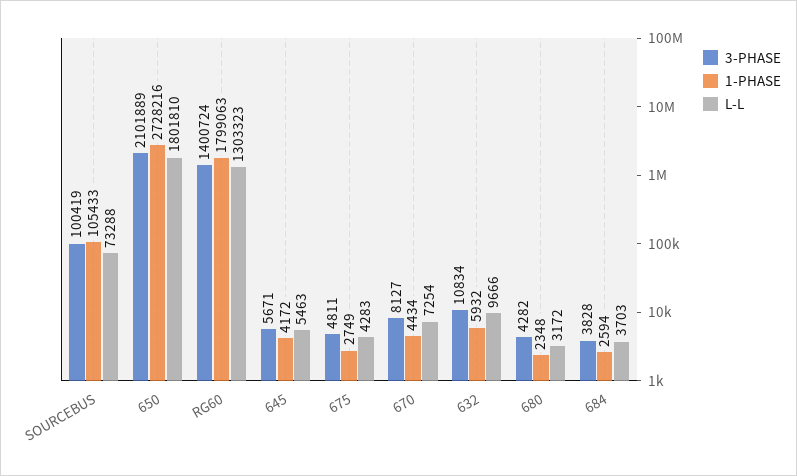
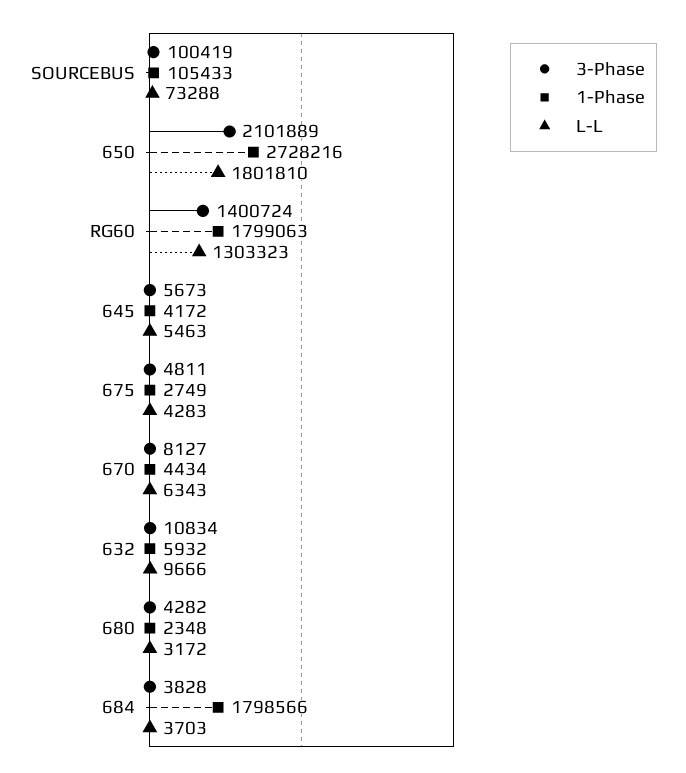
3-PHASE, 645: 5671 -> 5673
L-L, 670: 7254 -> 6343
1-PHASE, 684: 2594 -> 1798566

